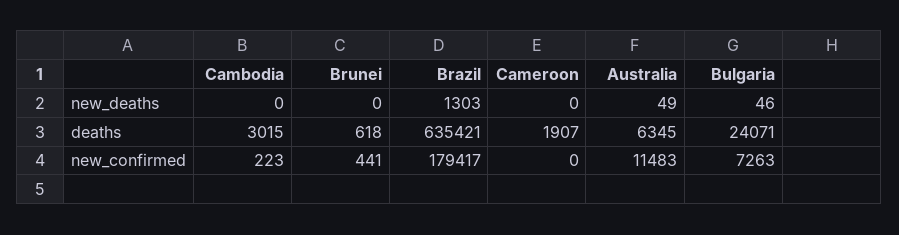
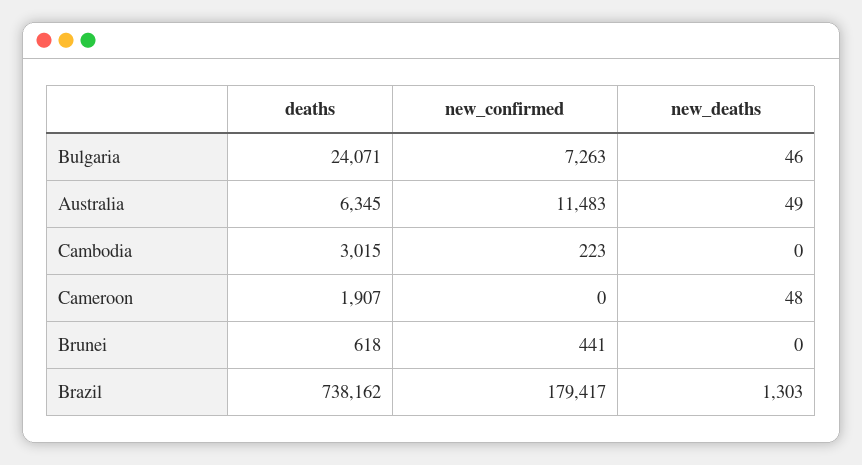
Cameroon, new_deaths: 0 -> 48
Brazil, deaths: 635421 -> 738162

